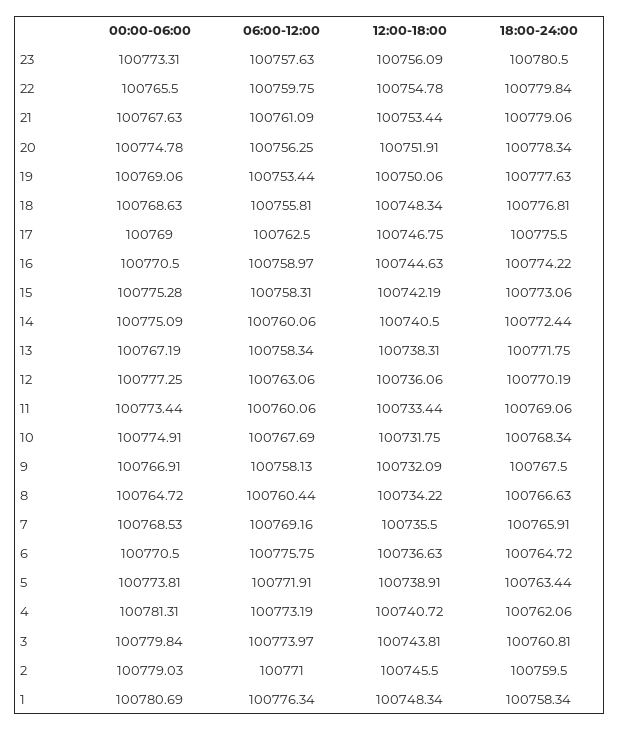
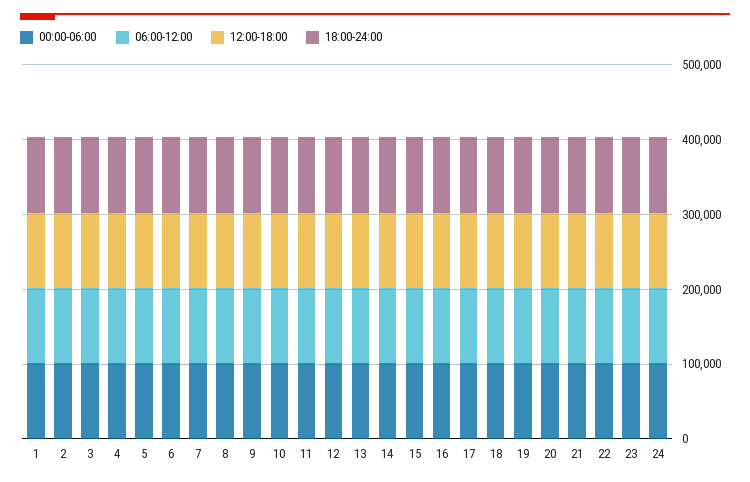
00:00-06:00, 24: none -> 100000
06:00-12:00, 24: none -> 100000
12:00-18:00, 24: none -> 100000
18:00-24:00, 24: none -> 100000

